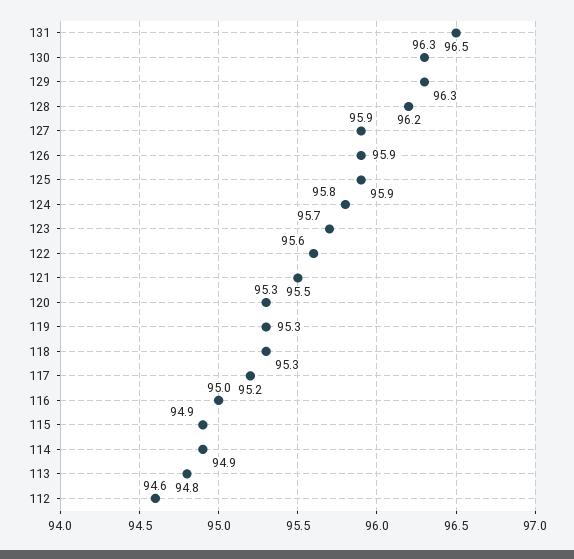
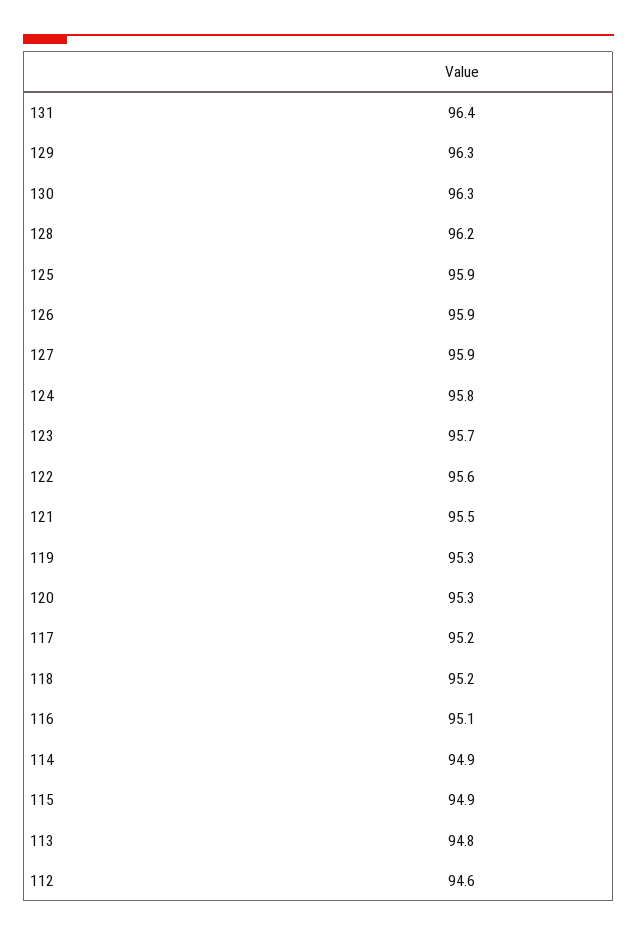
131: 96.5 -> 96.4
118: 95.3 -> 95.2
116: 95 -> 95.1

